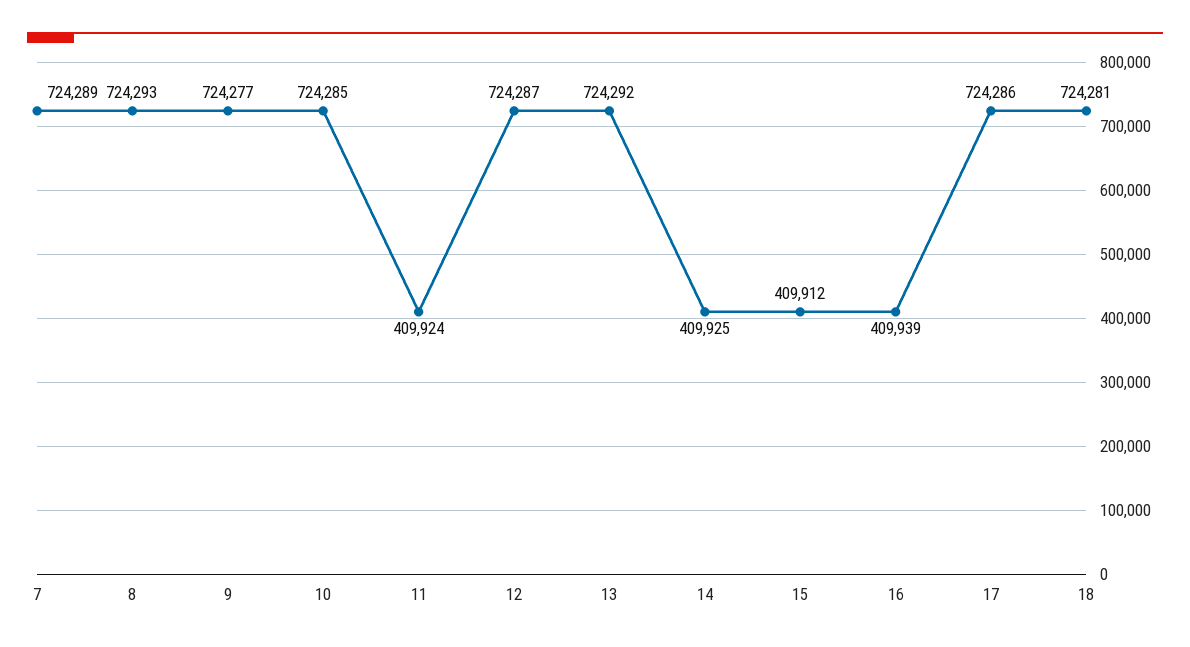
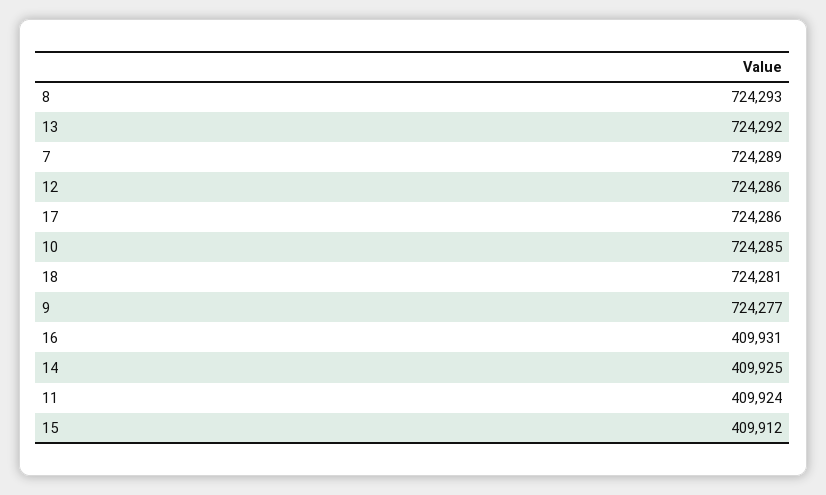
12: 724287 -> 724286
16: 409939 -> 409931

